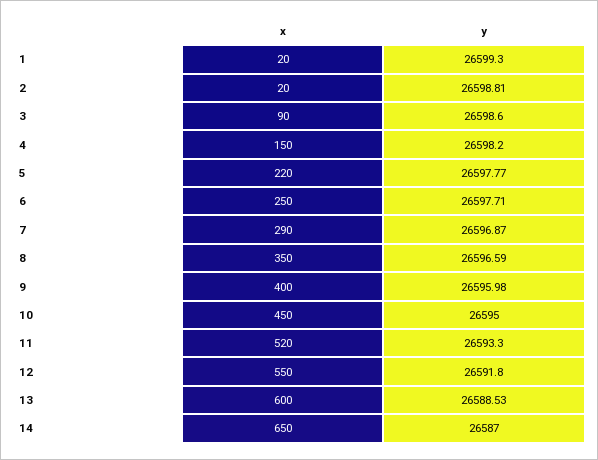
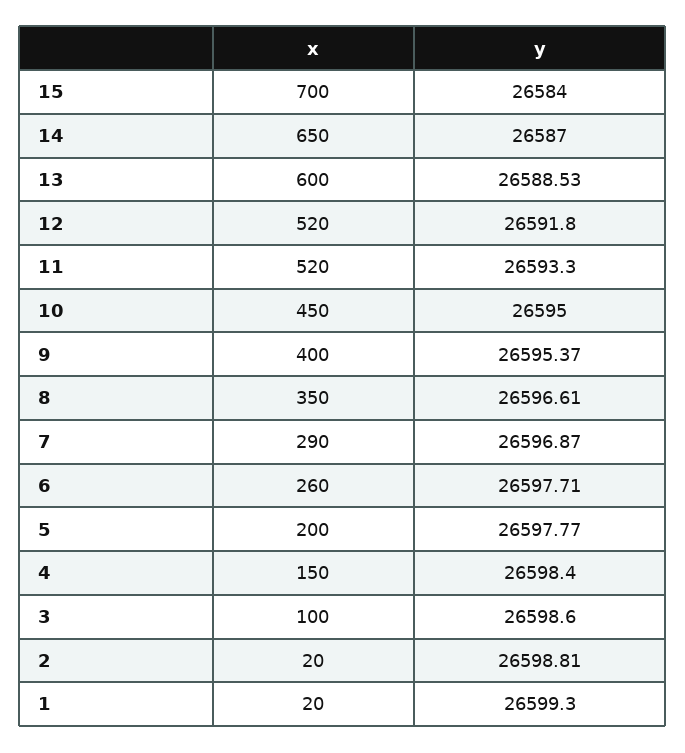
x, 3: 90 -> 100
y, 4: 26598.2 -> 26598.4
x, 5: 220 -> 200
x, 6: 250 -> 260
y, 8: 26596.59 -> 26596.61
y, 9: 26595.98 -> 26595.37
x, 12: 550 -> 520
x, 15: none -> 700
y, 15: none -> 26584

